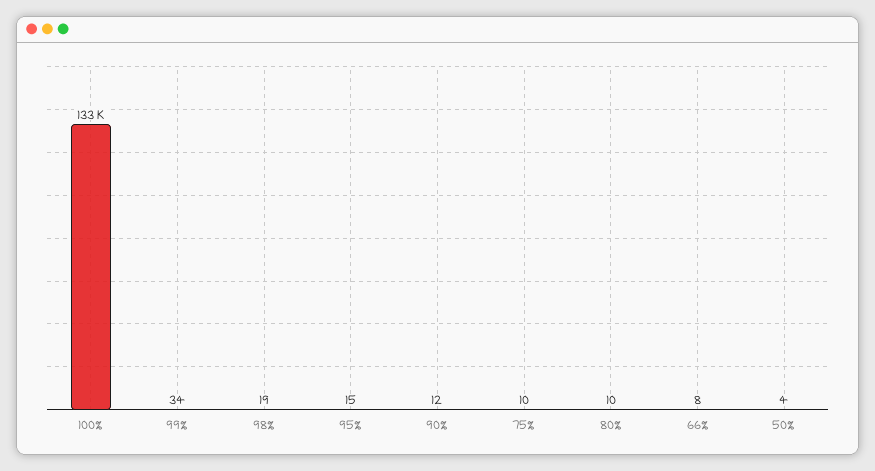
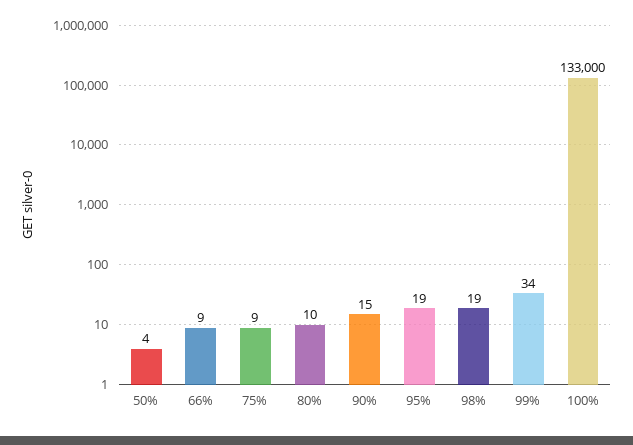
95%: 15 -> 19
90%: 12 -> 15
75%: 10 -> 9
66%: 8 -> 9

